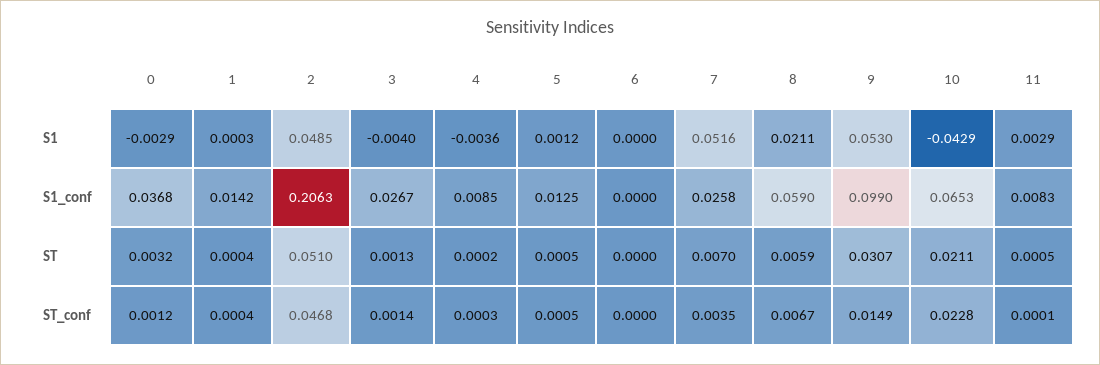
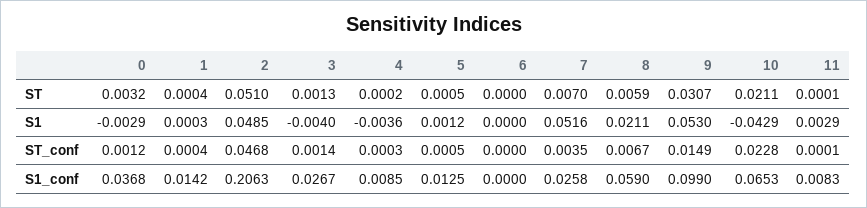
11, ST: 0.0005 -> 0.0001

